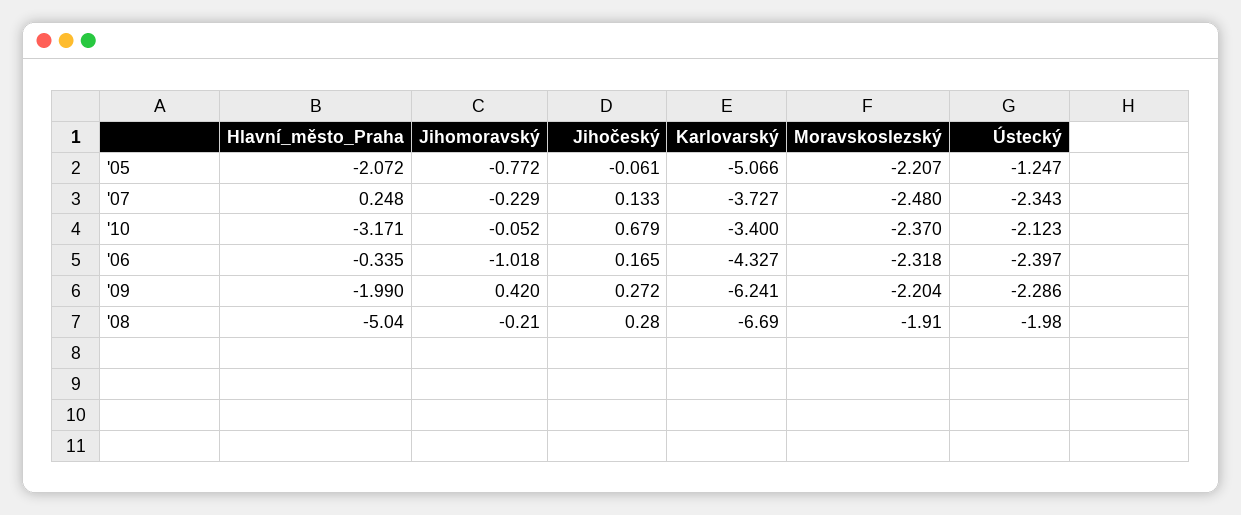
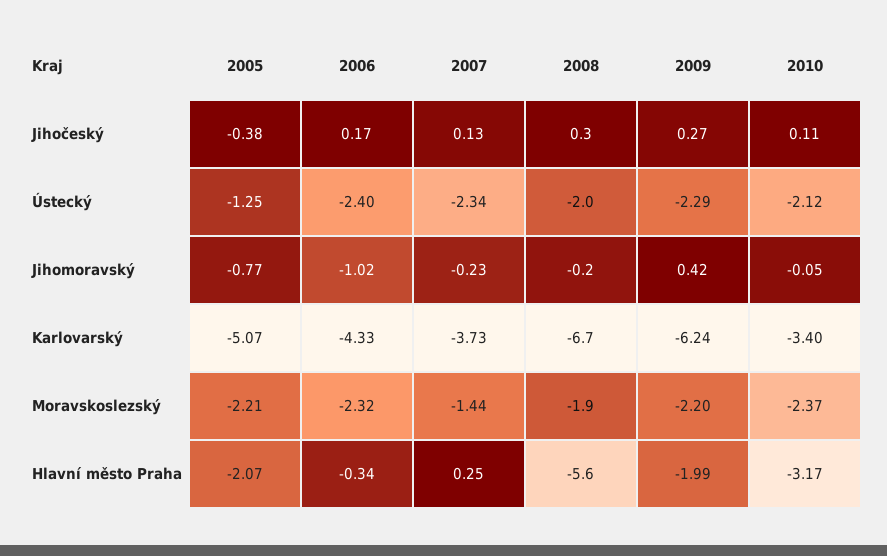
Jihočeský, '05: -0.061 -> -0.38
Moravskoslezský, '07: -2.48 -> -1.44
Jihočeský, '10: 0.679 -> 0.11
Hlavní_město_Praha, '08: -5.04 -> -5.6

